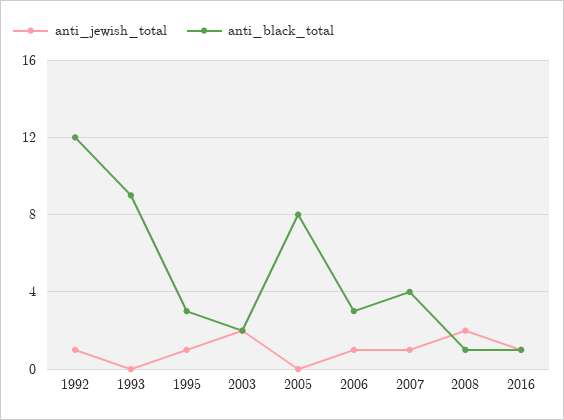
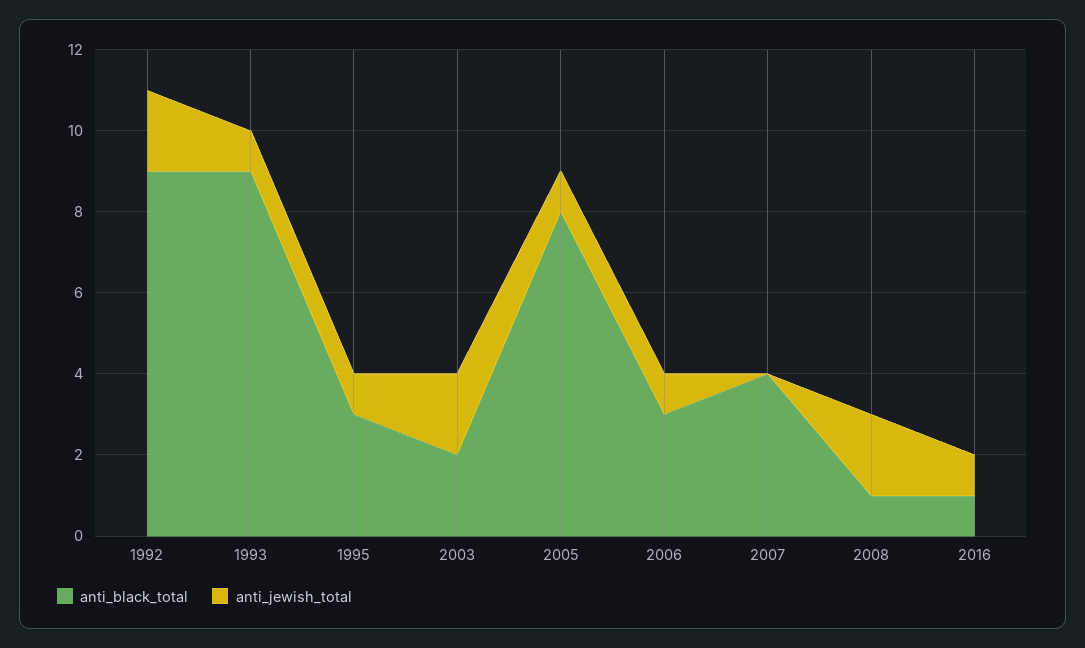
anti_jewish_total, 1992: 1 -> 2
anti_black_total, 1992: 12 -> 9
anti_jewish_total, 1993: 0 -> 1
anti_jewish_total, 2005: 0 -> 1
anti_jewish_total, 2007: 1 -> 0

